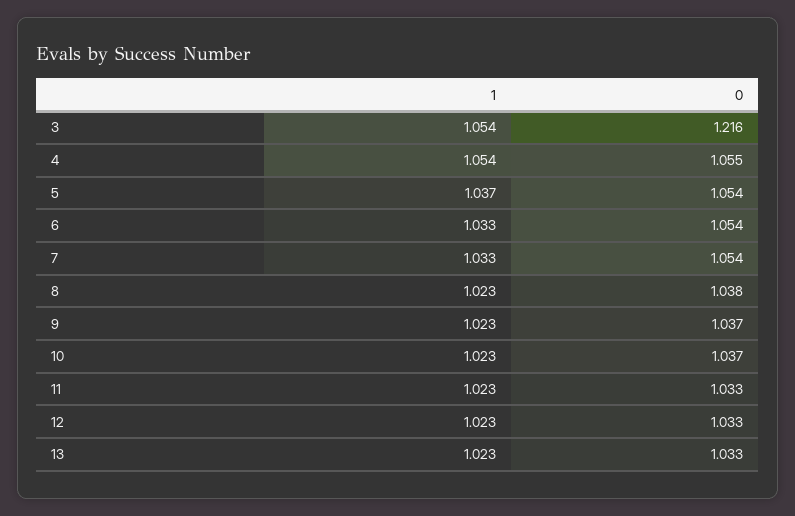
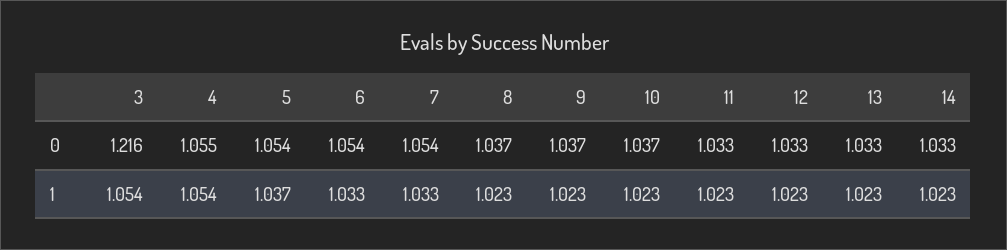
0, 8: 1.038 -> 1.037
0, 14: none -> 1.033
1, 14: none -> 1.023

